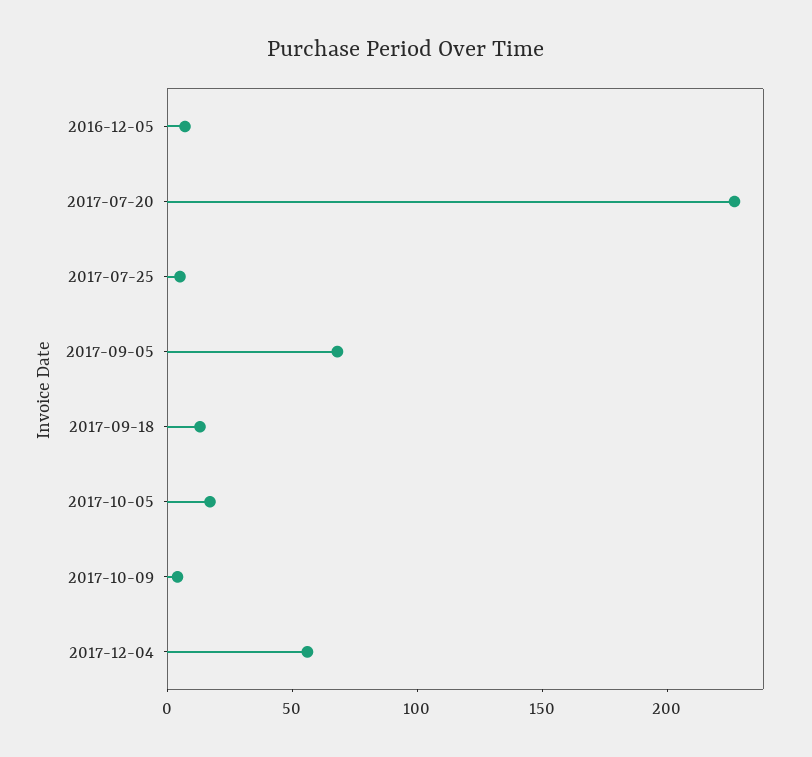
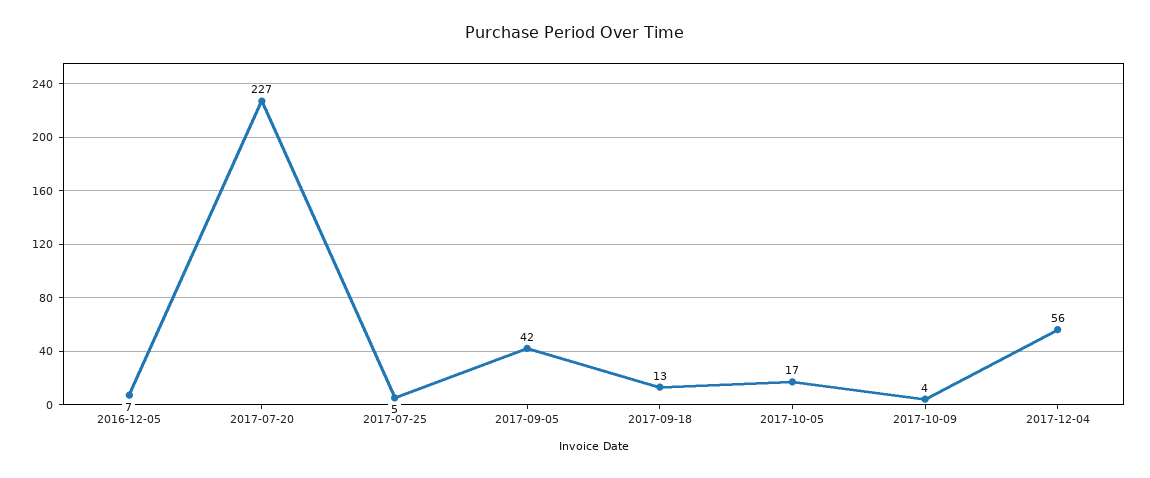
2017-09-05: 70 -> 42

